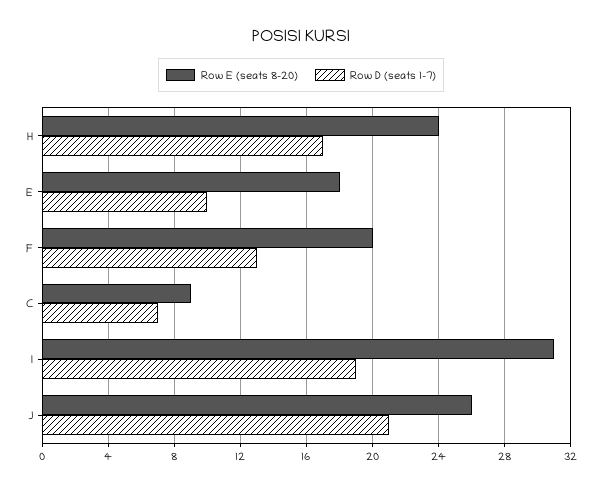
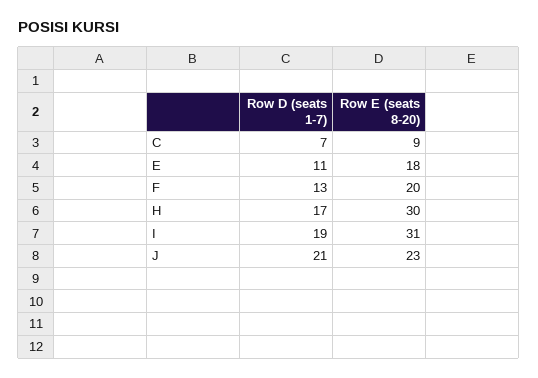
Row E (seats 8-20), H: 24 -> 30
Row D (seats 1-7), E: 10 -> 11
Row E (seats 8-20), J: 26 -> 23

